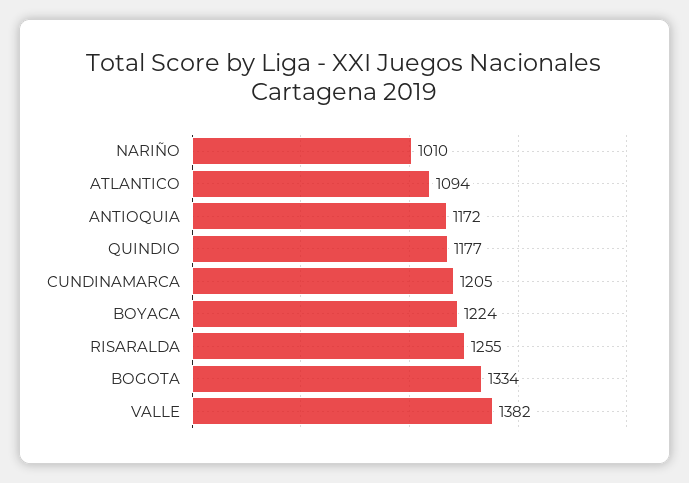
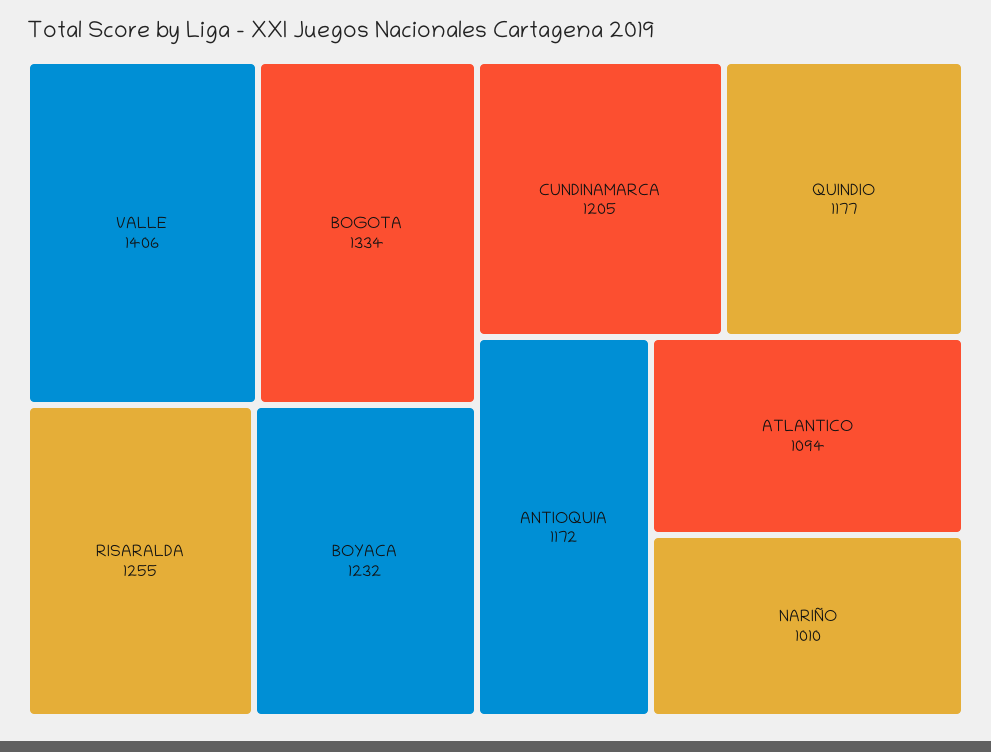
BOYACA: 1224 -> 1232
VALLE: 1382 -> 1406

